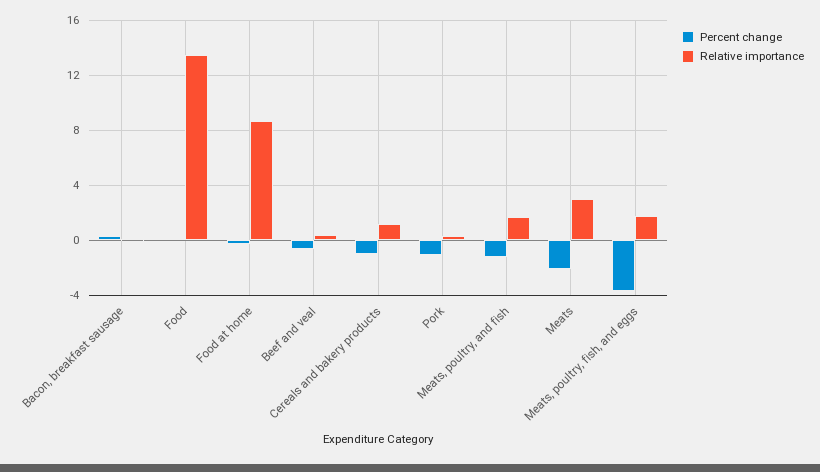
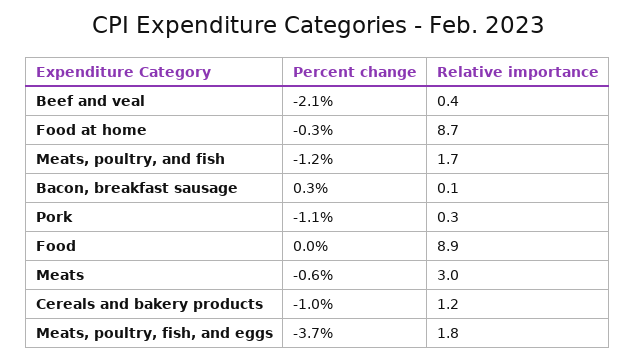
Relative importance, Food: 13.5 -> 8.9
Percent change, Beef and veal: -0.5 -> -2.1
Percent change, Meats: -2 -> -0.6

